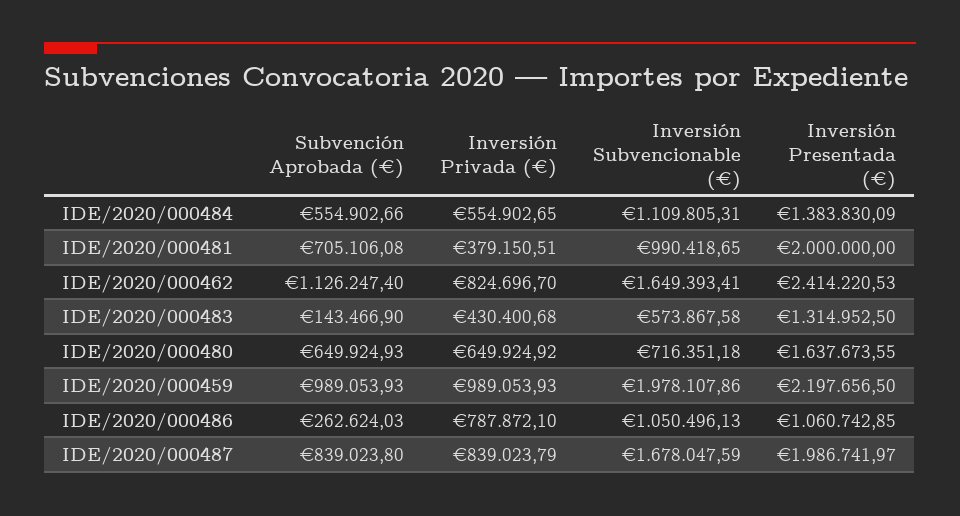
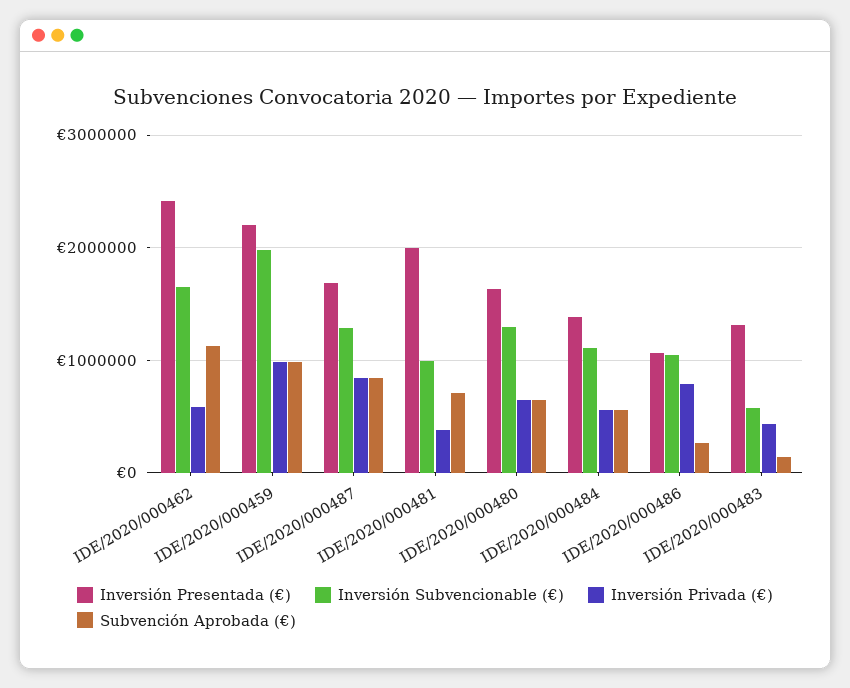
Inversión Privada (€), IDE/2020/000462: 824696.7 -> 600000
Inversión Subvencionable (€), IDE/2020/000480: 716351.18 -> 1300000
Inversión Subvencionable (€), IDE/2020/000487: 1678047.59 -> 1300000
Inversión Presentada (€), IDE/2020/000487: 1986741.97 -> 1700000

